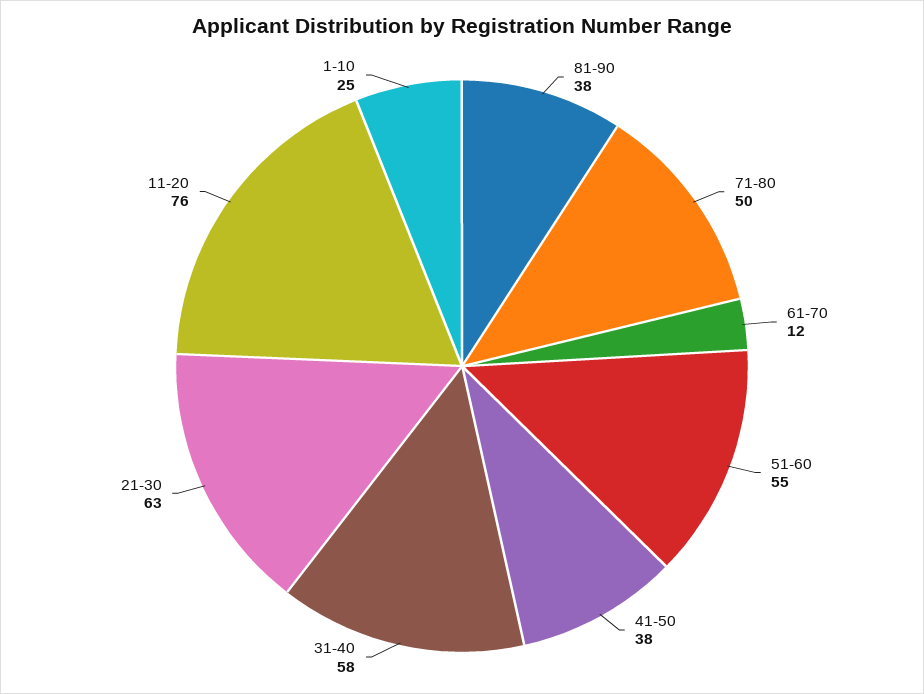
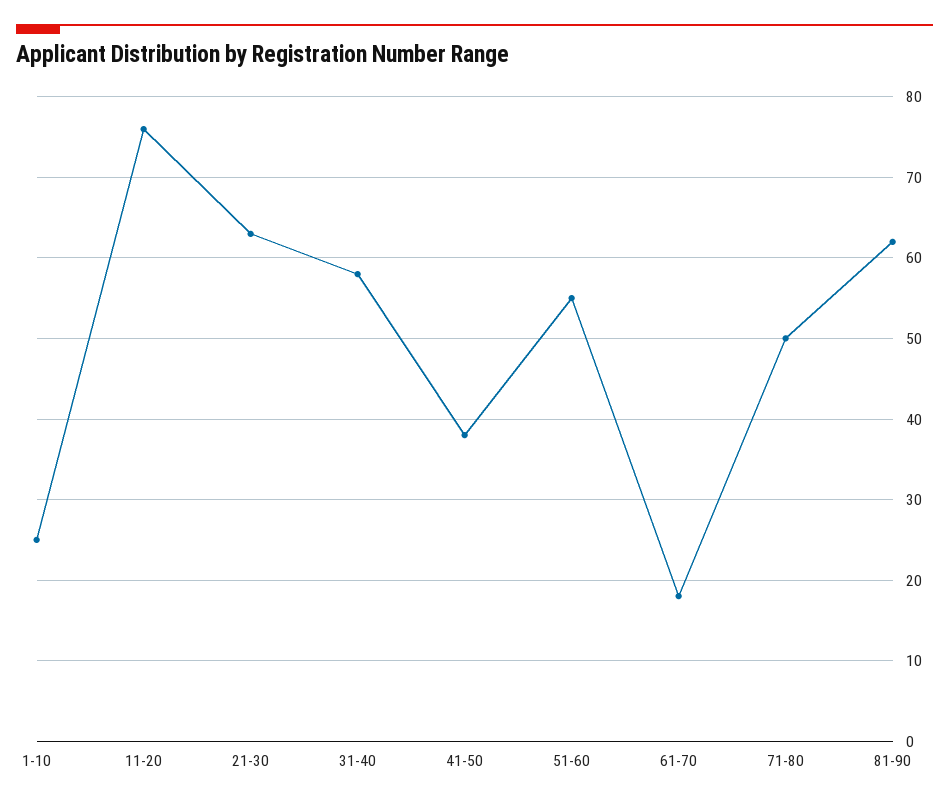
81-90: 38 -> 62
61-70: 12 -> 18

